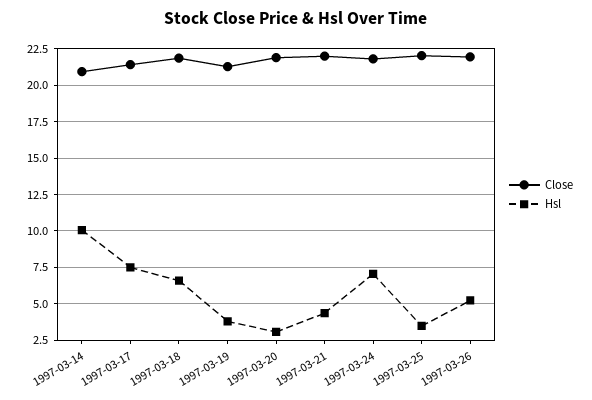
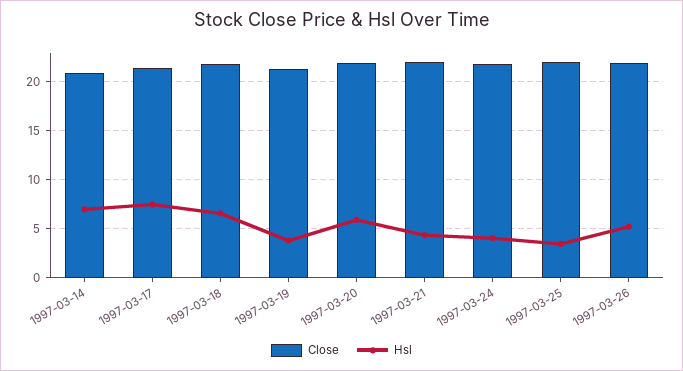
Hsl, 1997-03-14: 10 -> 7
Hsl, 1997-03-20: 3 -> 6
Hsl, 1997-03-24: 7 -> 4

